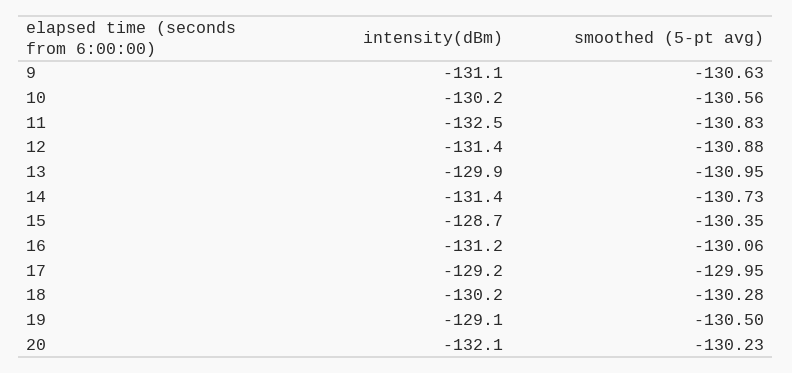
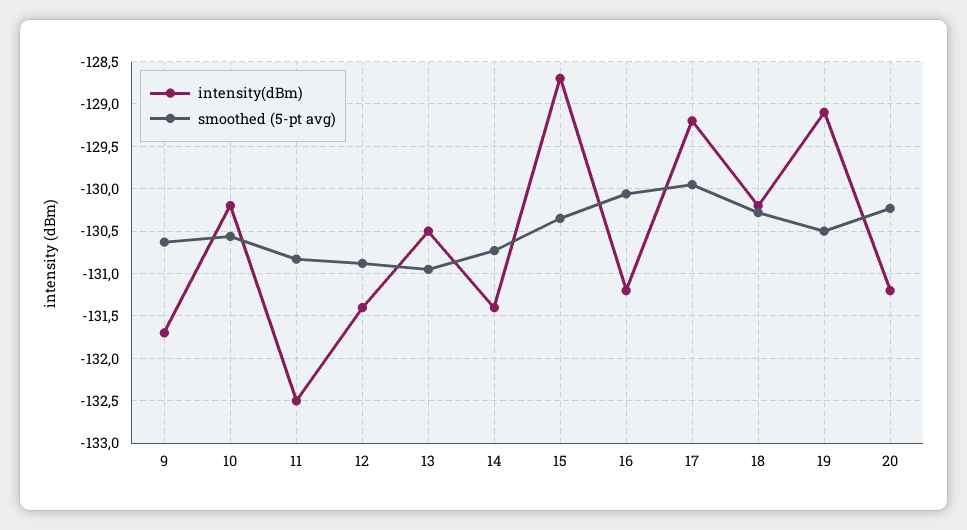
intensity(dBm), 9: -131.1 -> -131.7
intensity(dBm), 13: -129.9 -> -130.5
intensity(dBm), 20: -132.1 -> -131.2

